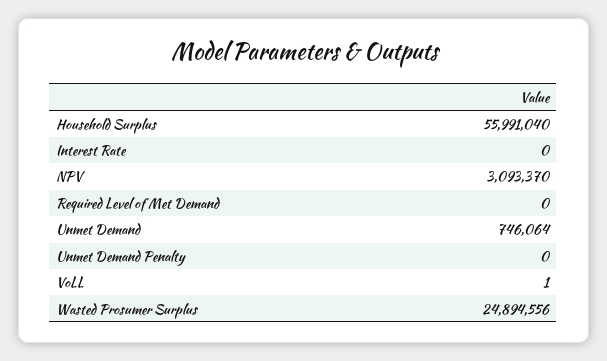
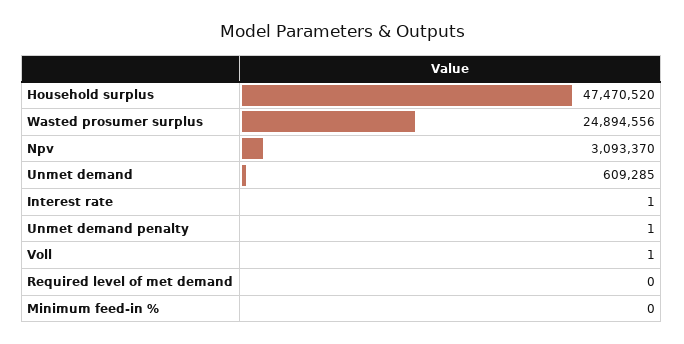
Household Surplus: 55991040 -> 47470520
Interest Rate: 0 -> 1
Unmet Demand: 746064 -> 609285
Unmet Demand Penalty: 0 -> 1
Minimum feed-in %: none -> 0

